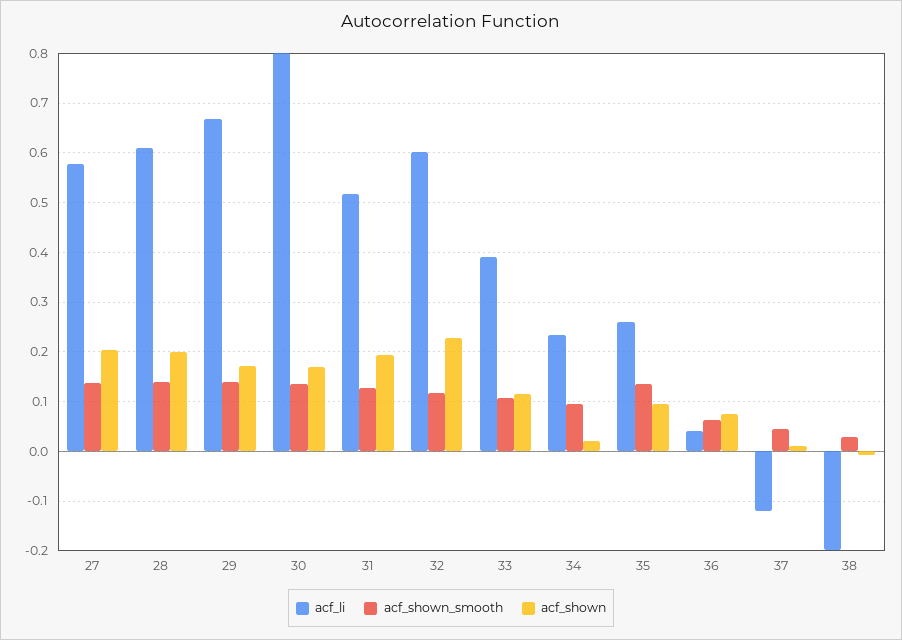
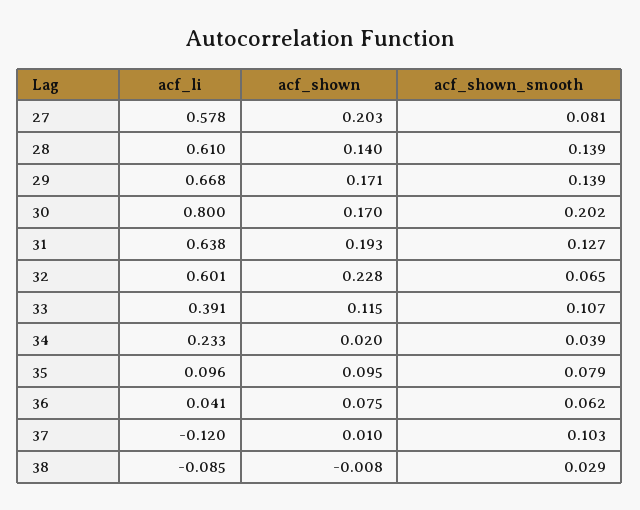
acf_shown_smooth, 27: 0.14 -> 0.081
acf_shown, 28: 0.2 -> 0.14
acf_shown_smooth, 30: 0.14 -> 0.202
acf_li, 31: 0.52 -> 0.638
acf_shown_smooth, 32: 0.12 -> 0.065
acf_shown_smooth, 34: 0.1 -> 0.039
acf_li, 35: 0.26 -> 0.096
acf_shown_smooth, 35: 0.14 -> 0.079
acf_shown_smooth, 37: 0.04 -> 0.103
acf_li, 38: -0.2 -> -0.085

